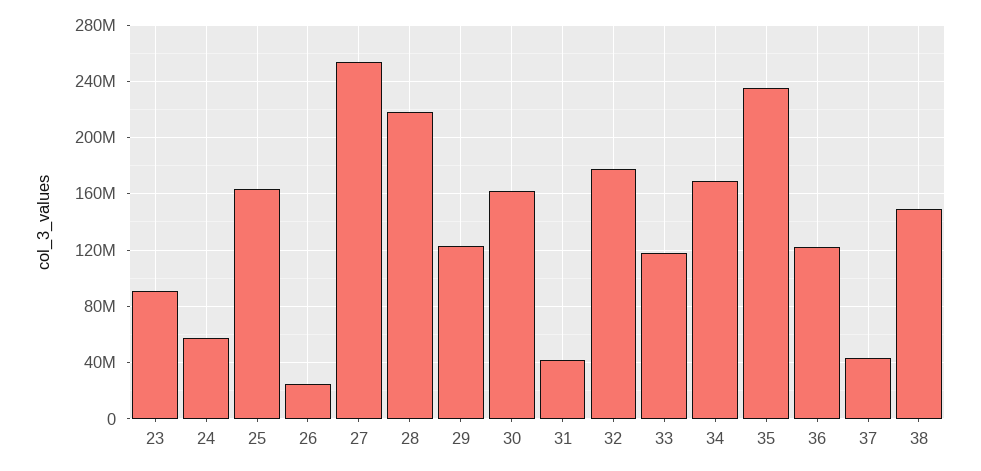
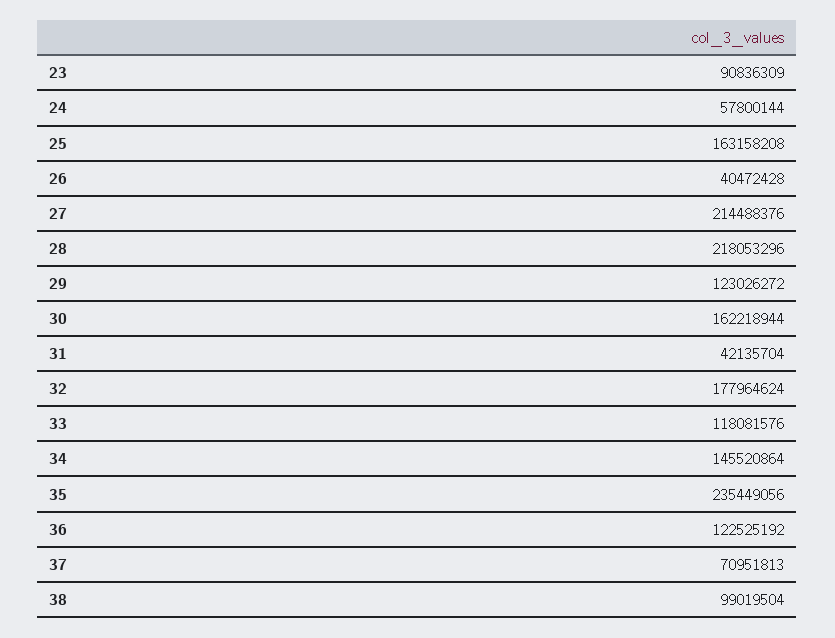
26: 25000000 -> 40472428
27: 255000000 -> 214488376
34: 170000000 -> 145520864
37: 45000000 -> 70951813
38: 150000000 -> 99019504

